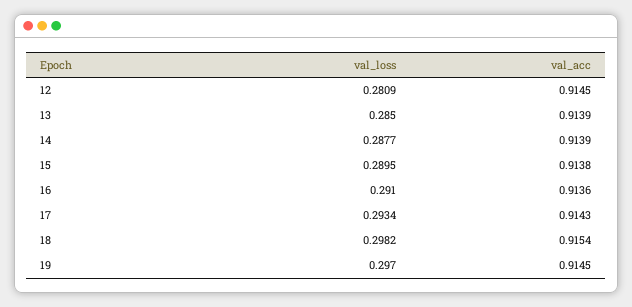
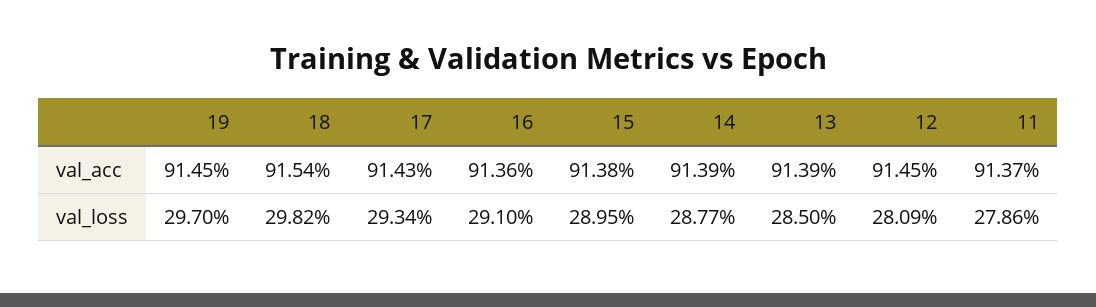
val_acc, 11: none -> 0.9137
val_loss, 11: none -> 0.2786

